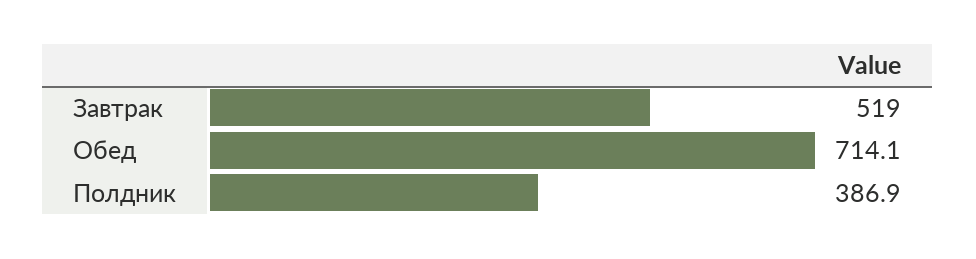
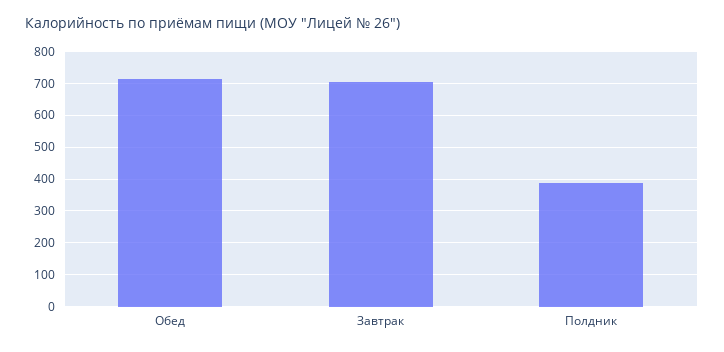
Завтрак: 519 -> 700

